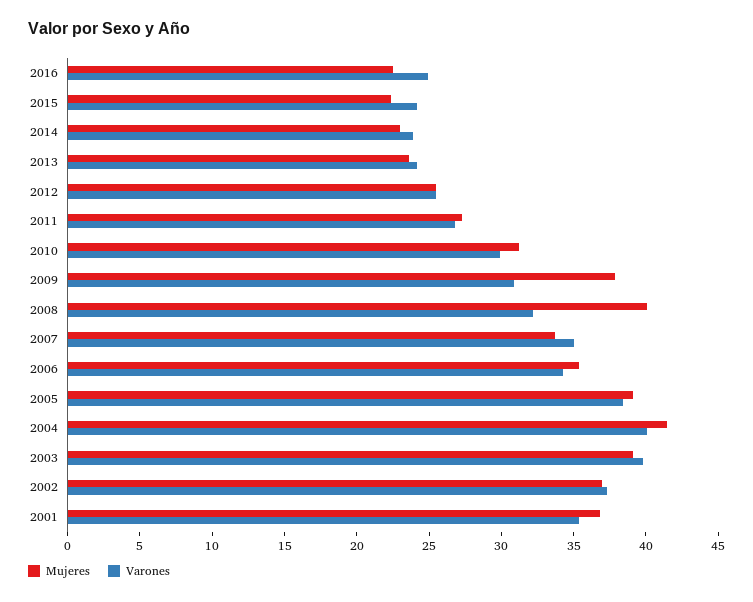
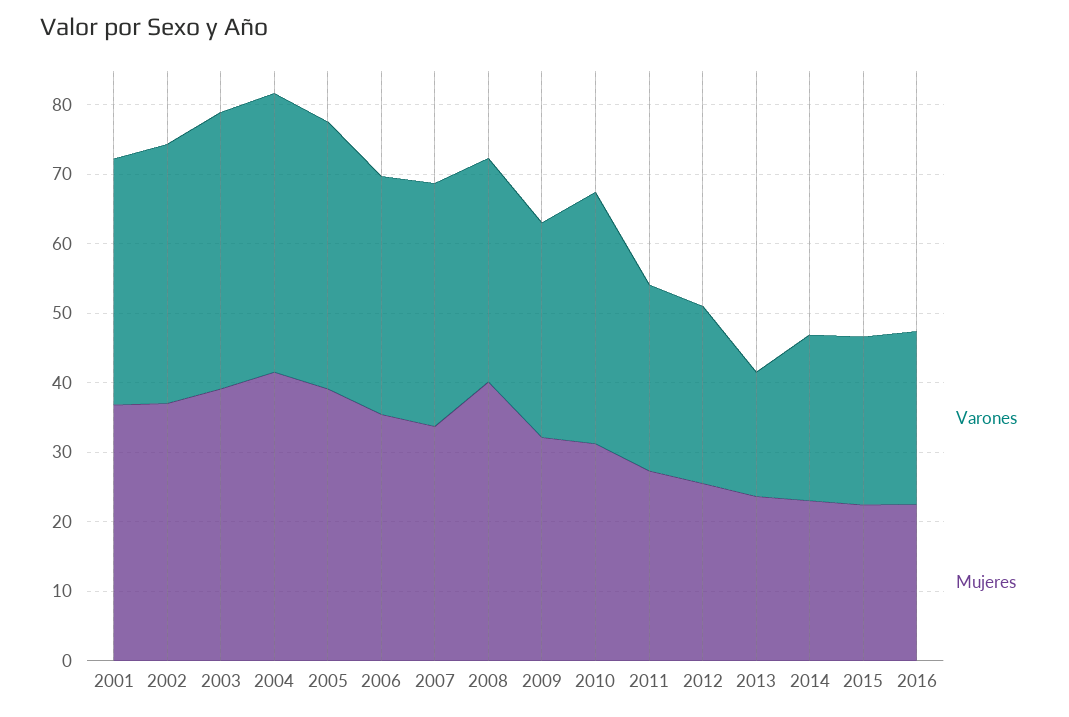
Varones, 2013: 24 -> 18
Varones, 2010: 30 -> 36
Mujeres, 2009: 38 -> 32

